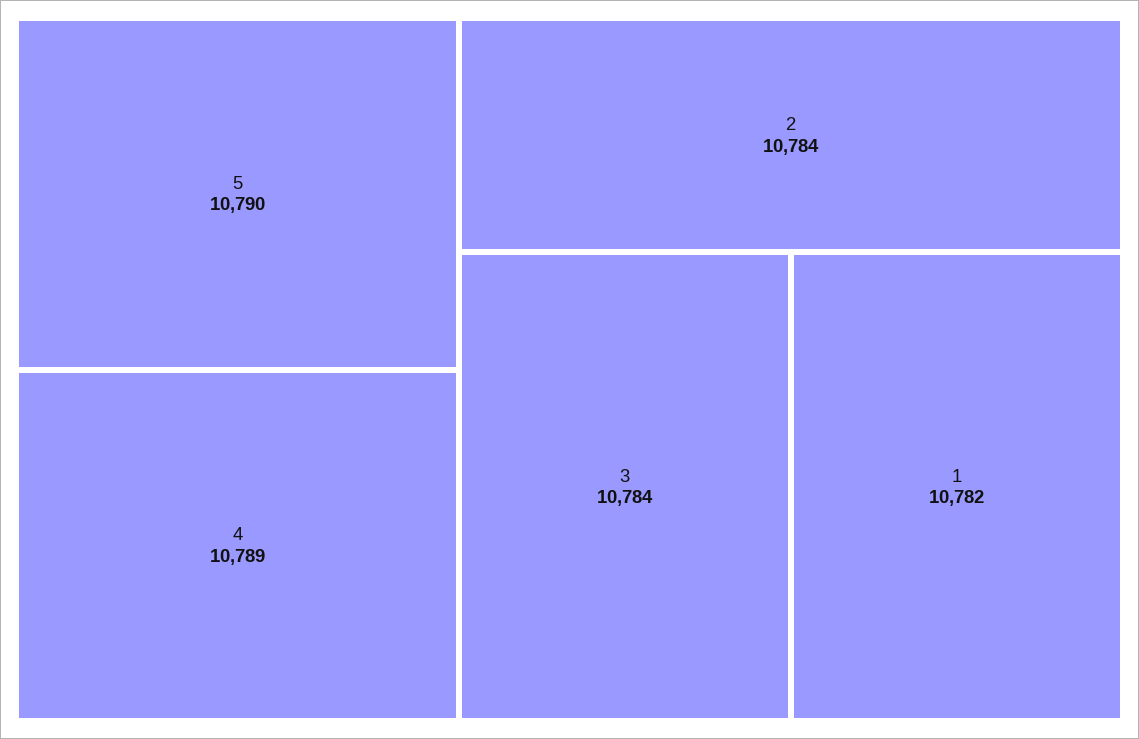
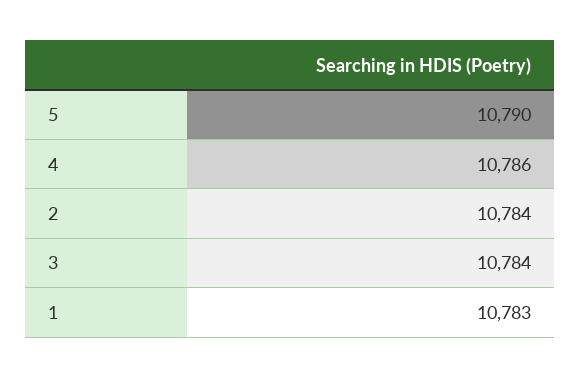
4: 10789 -> 10786
1: 10782 -> 10783

